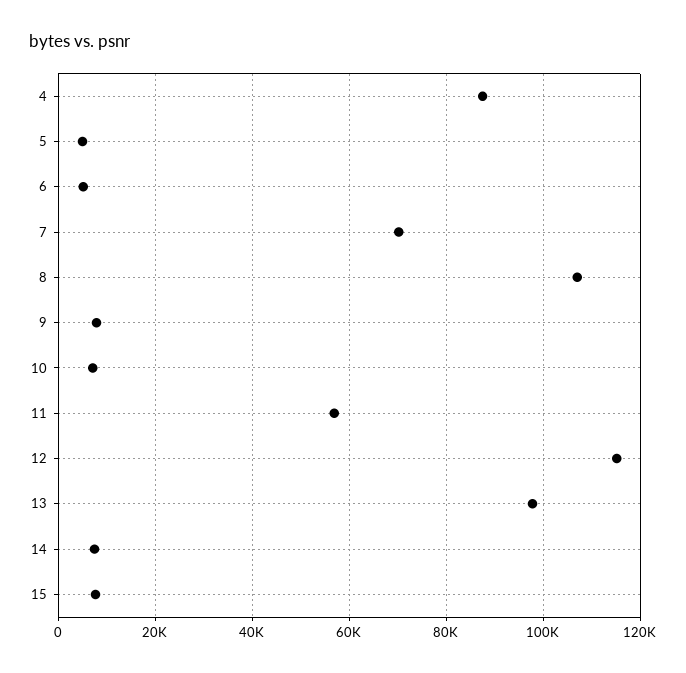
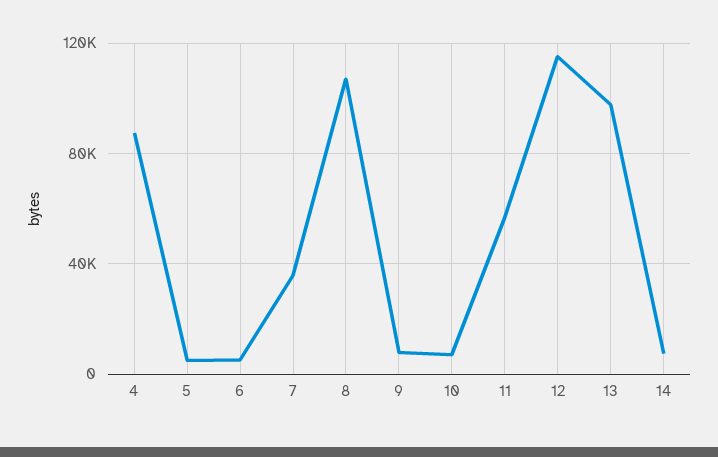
7: 70000 -> 35000
15: 8000 -> none

